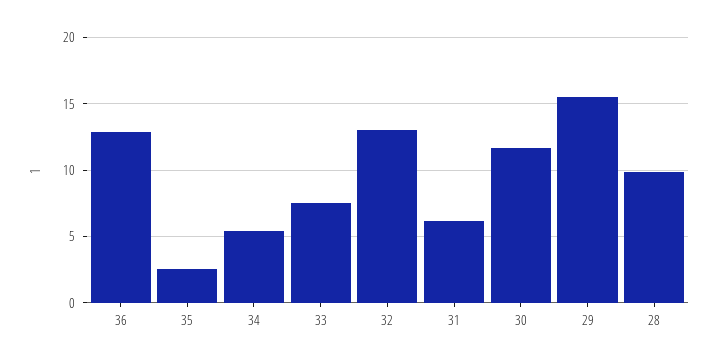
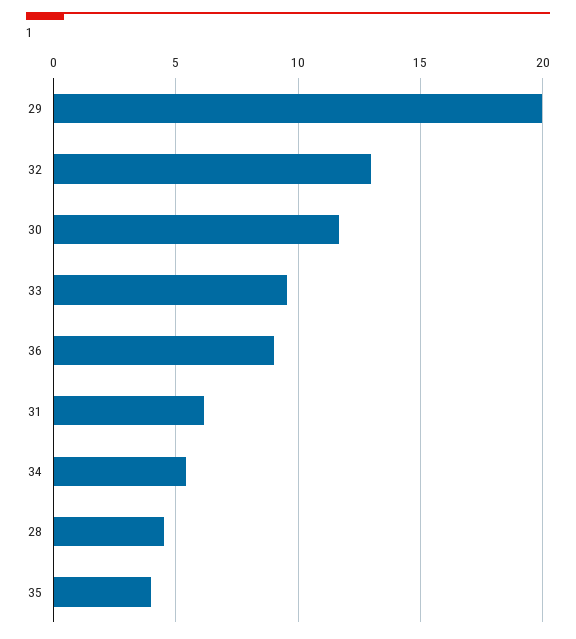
36: 13 -> 9
35: 2.5 -> 4
33: 7.5 -> 9.5
29: 15.5 -> 20
28: 10 -> 4.5

